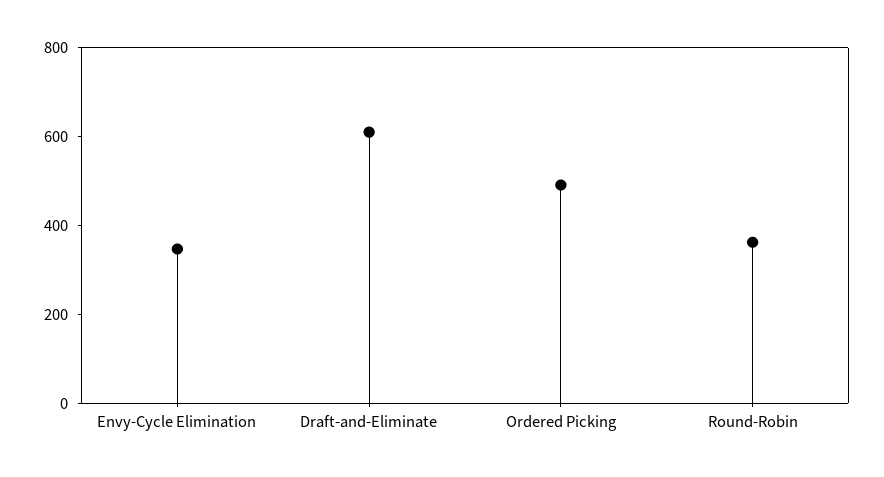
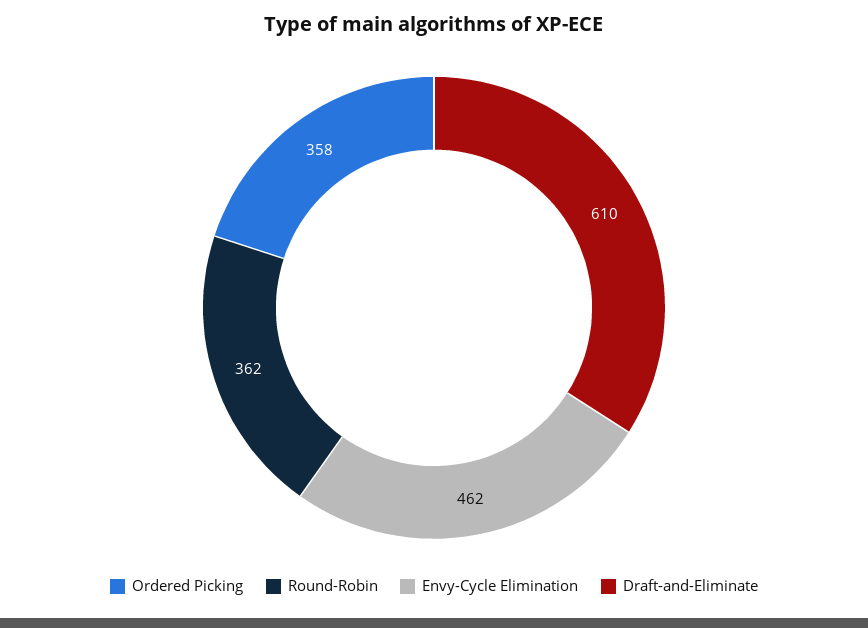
Envy-Cycle Elimination: 350 -> 462
Ordered Picking: 500 -> 358

